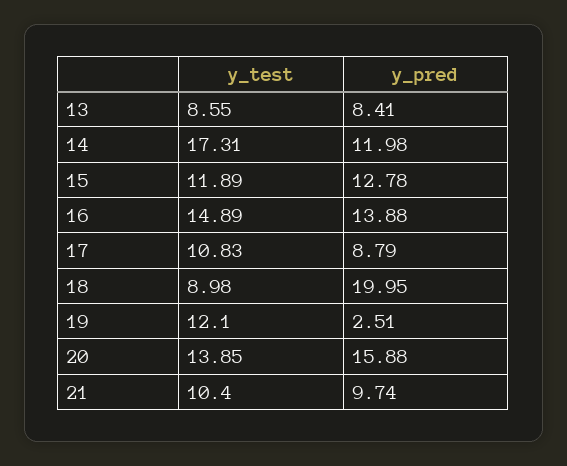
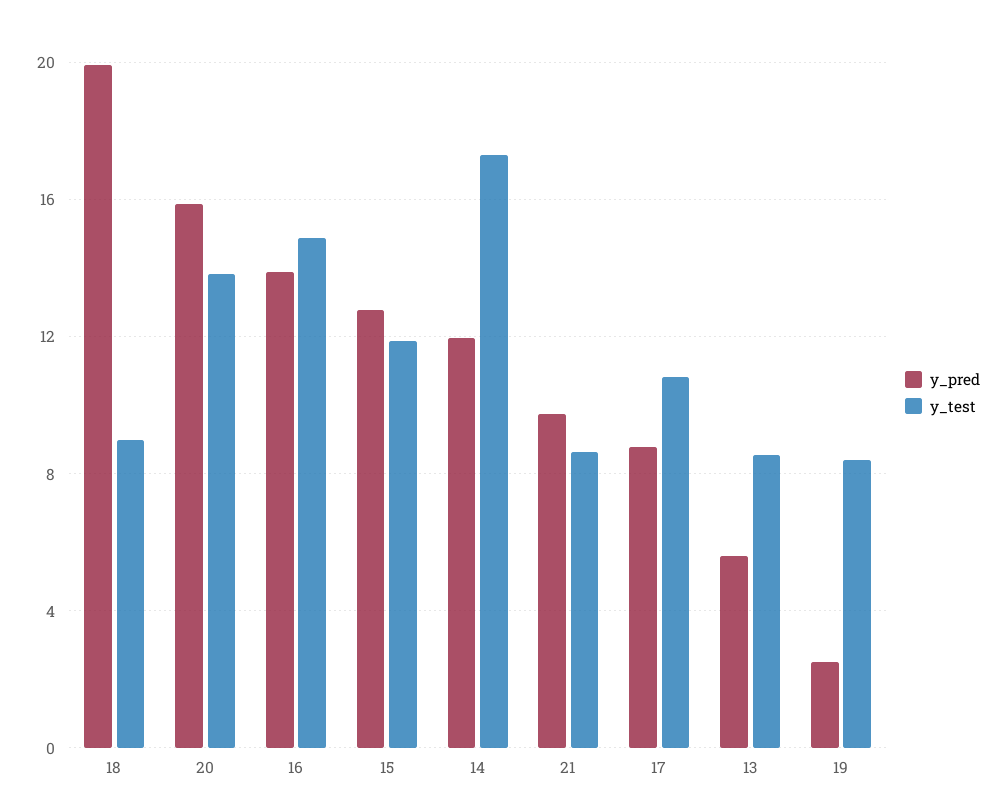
y_pred, 13: 8.41 -> 5.5
y_test, 19: 12.1 -> 8.5
y_test, 21: 10.4 -> 8.5

